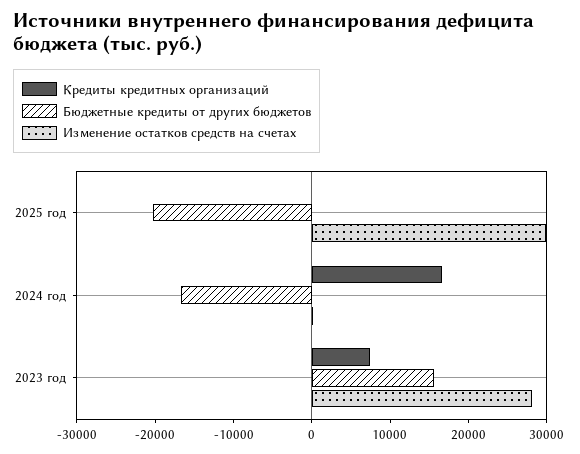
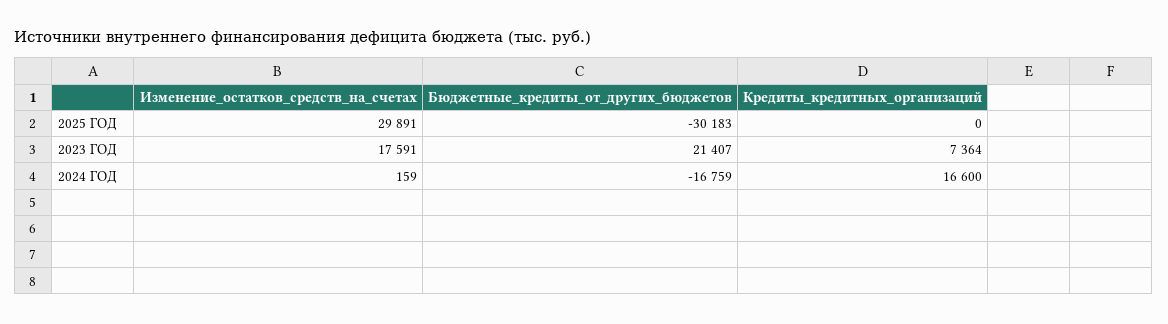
Бюджетные кредиты от других бюджетов, 2025 год: -20000 -> -30183
Бюджетные кредиты от других бюджетов, 2023 год: 16000 -> 21407
Изменение остатков средств на счетах, 2023 год: 28000 -> 17591

